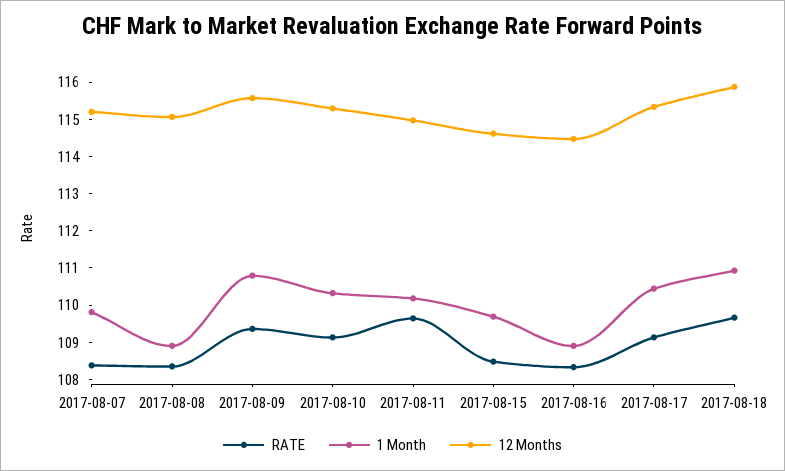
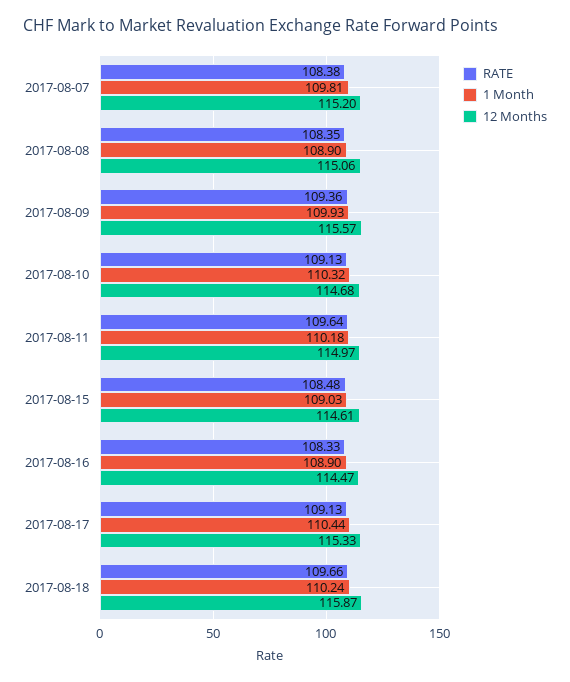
1 Month, 2017-08-09: 110.75 -> 109.93
12 Months, 2017-08-10: 115.25 -> 114.68
1 Month, 2017-08-15: 109.75 -> 109.03
1 Month, 2017-08-18: 111 -> 110.24

